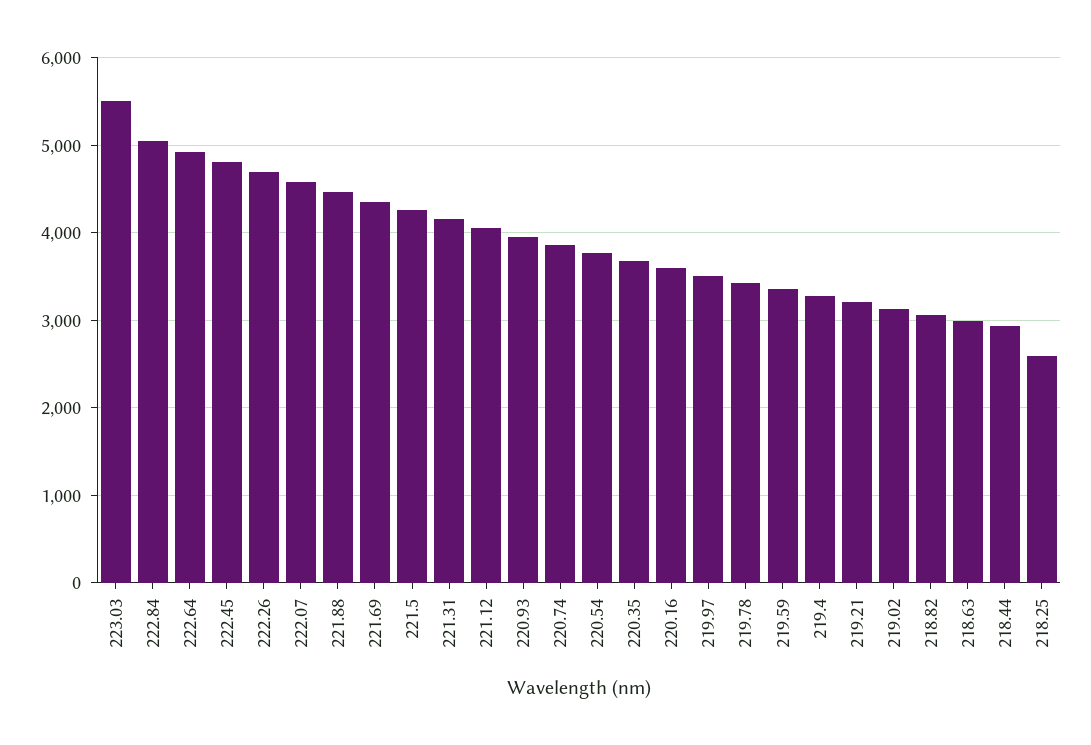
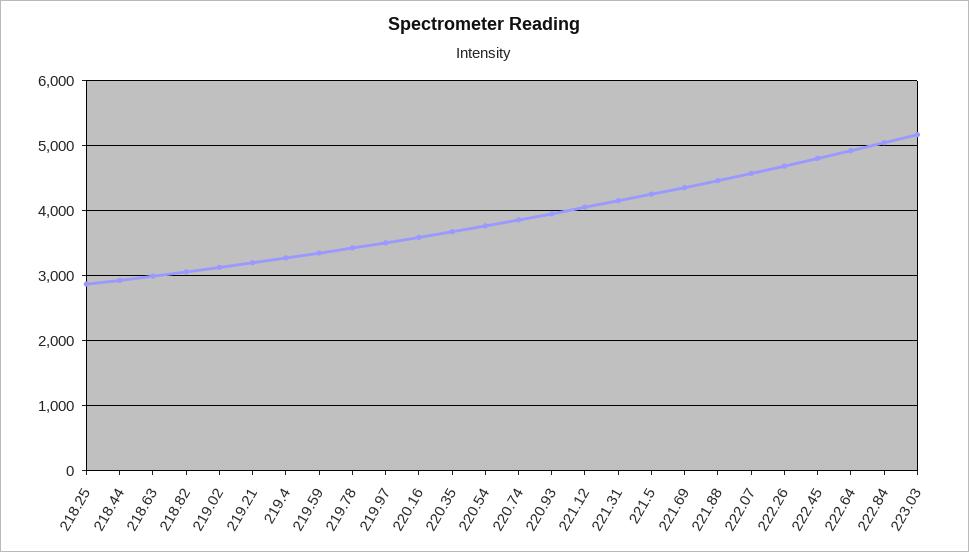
223.03: 5500 -> 5200
218.25: 2600 -> 2900

